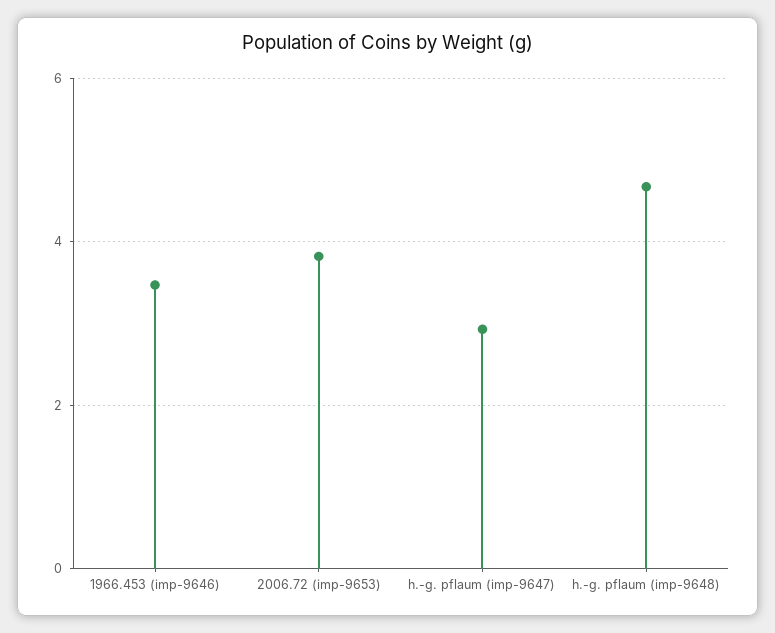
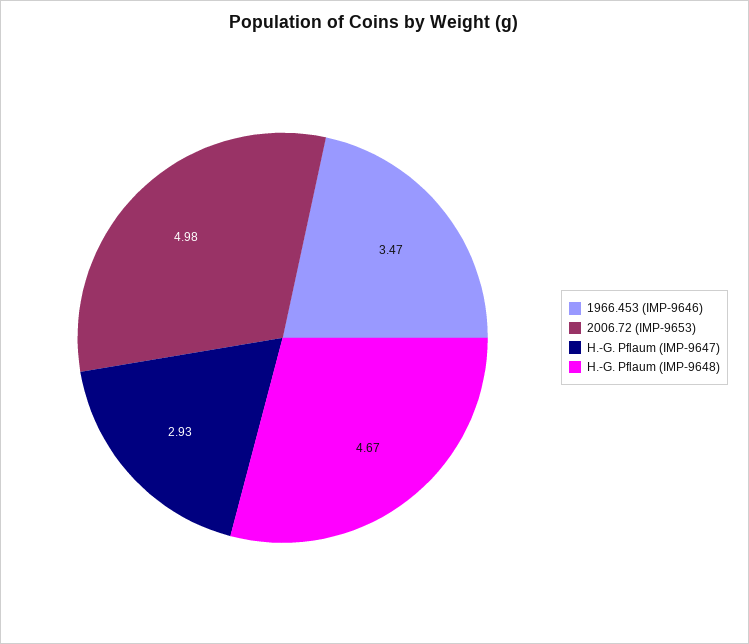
2006.72 (imp-9653): 3.8 -> 4.98

